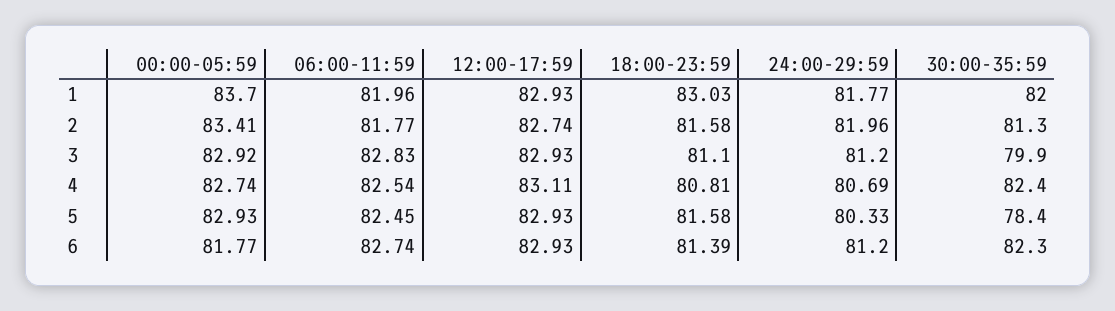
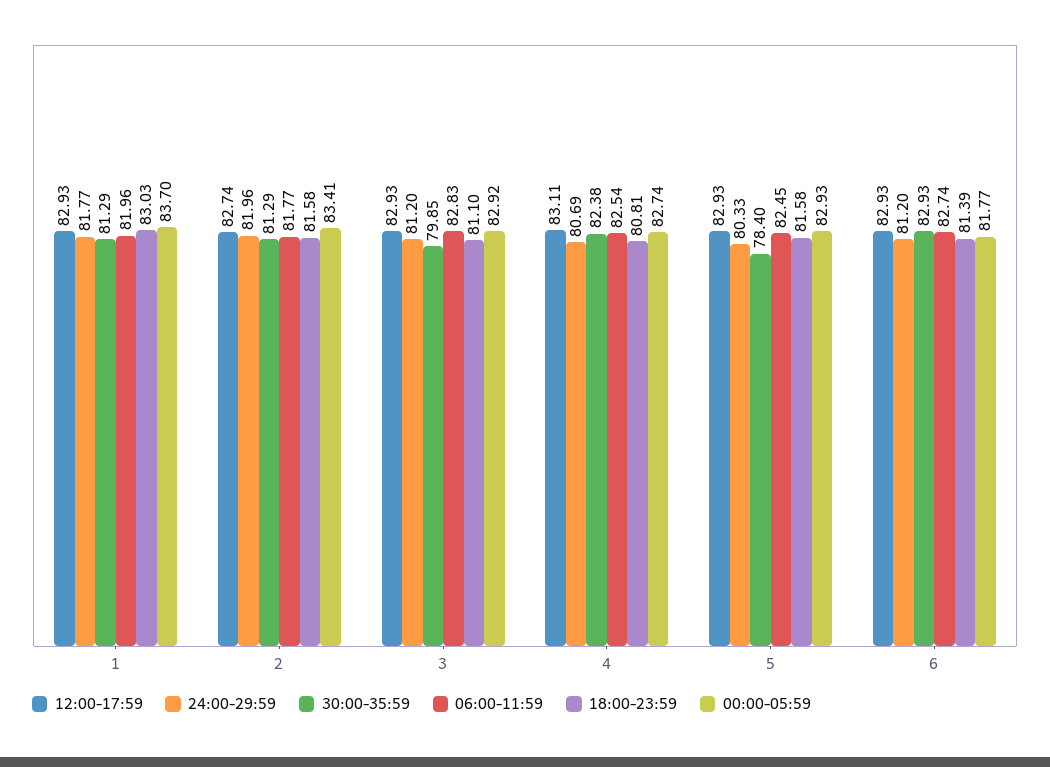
30:00-35:59, 1: 82 -> 81.29
30:00-35:59, 6: 82.3 -> 82.93

